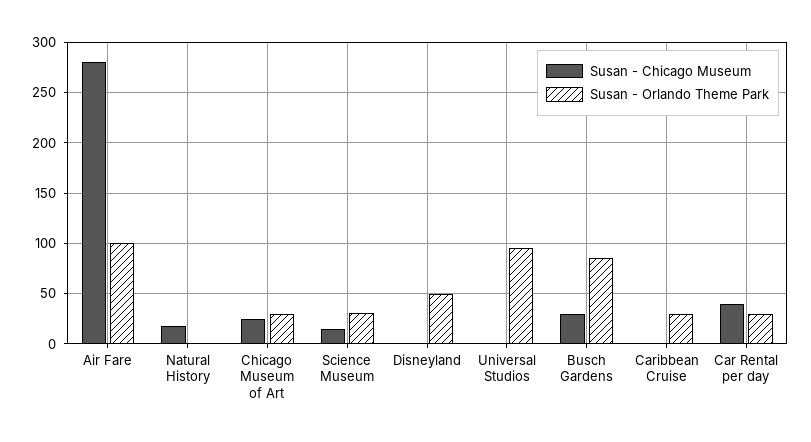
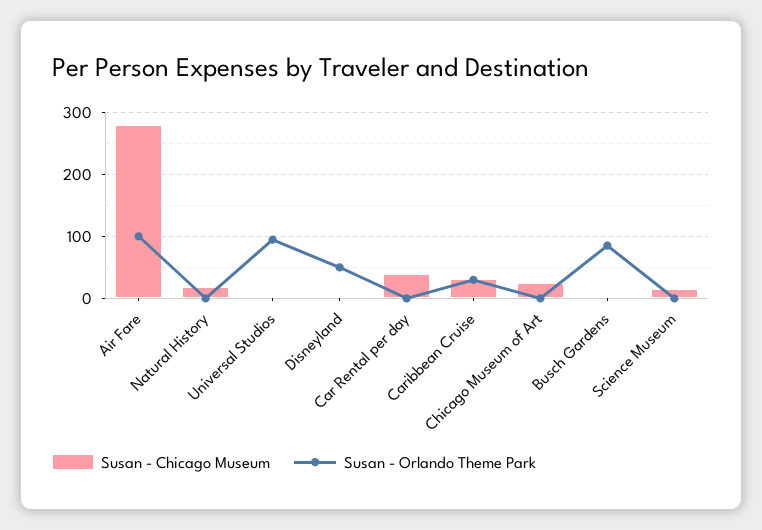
Susan - Orlando Theme Park, Chicago Museum of Art: 30 -> 0
Susan - Orlando Theme Park, Science Museum: 30 -> 0
Susan - Chicago Museum, Busch Gardens: 30 -> 0
Susan - Chicago Museum, Caribbean Cruise: 0 -> 30
Susan - Orlando Theme Park, Car Rental per day: 30 -> 0

